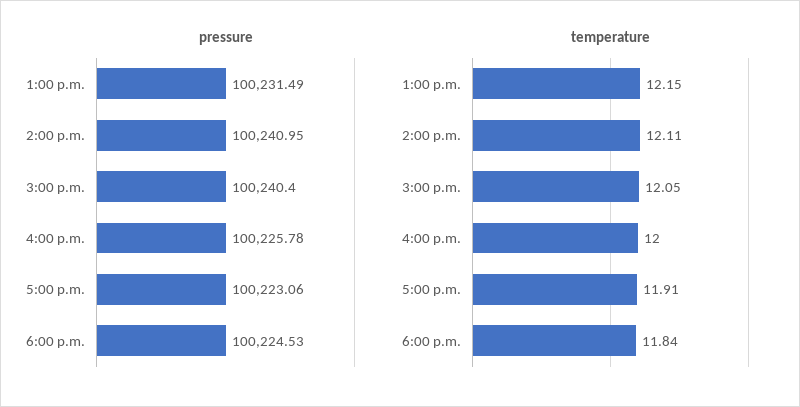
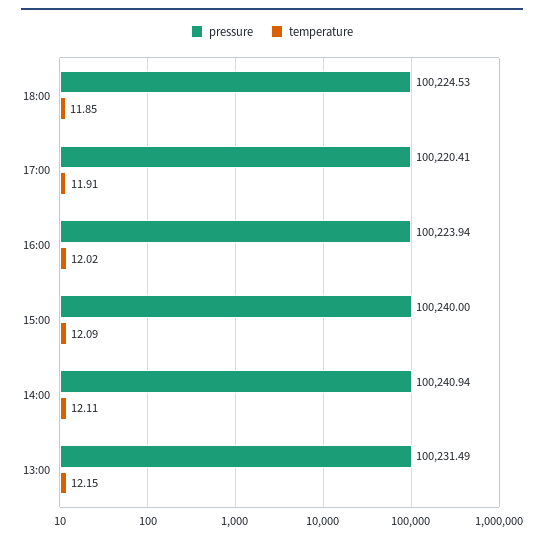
pressure, 2:00 p.m.: 100240.95 -> 100240.94
pressure, 3:00 p.m.: 100240.4 -> 100240
pressure, 4:00 p.m.: 100225.78 -> 100223.94
pressure, 5:00 p.m.: 100223.06 -> 100220.41
temperature, 3:00 p.m.: 12.05 -> 12.09
temperature, 4:00 p.m.: 12 -> 12.02
temperature, 6:00 p.m.: 11.84 -> 11.85

